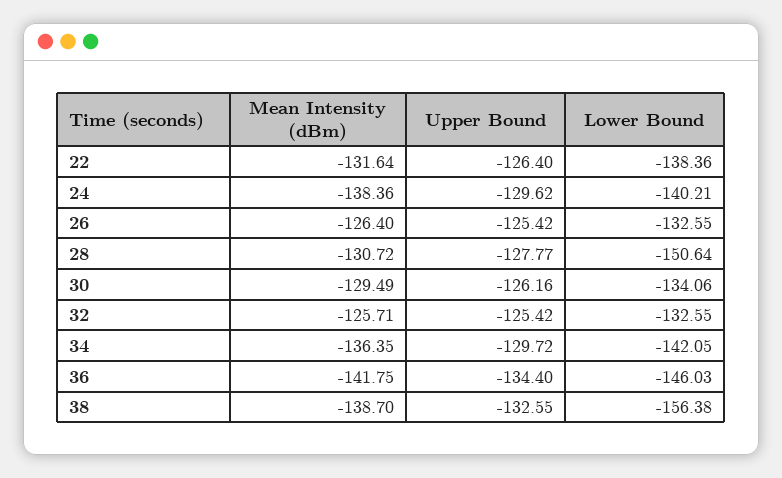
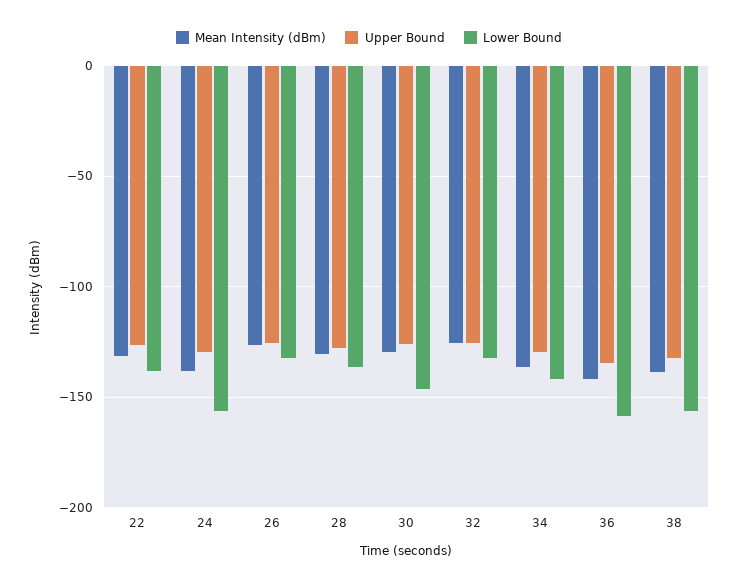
Lower Bound, 24: -140.21 -> -155
Lower Bound, 28: -150.64 -> -135
Lower Bound, 30: -134.06 -> -145
Lower Bound, 36: -146.03 -> -160

